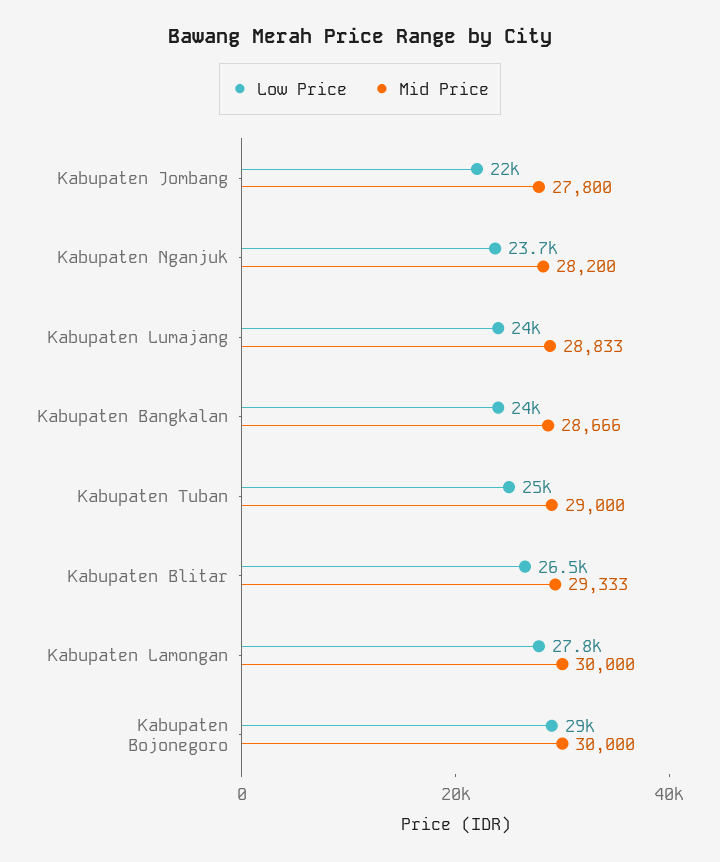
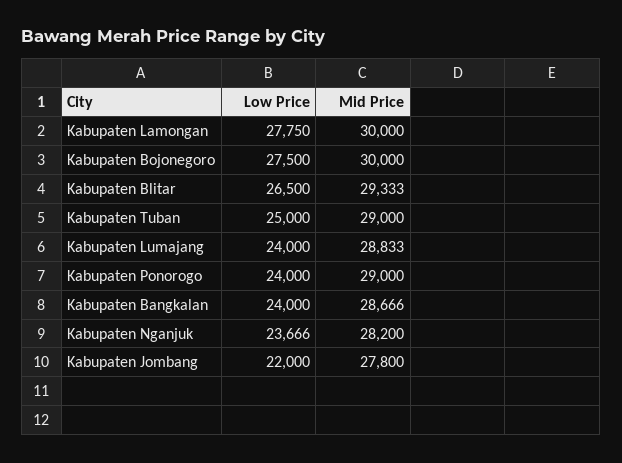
Low Price, Kabupaten Bojonegoro: 29000 -> 27500
Low Price, Kabupaten Ponorogo: none -> 24000
Mid Price, Kabupaten Ponorogo: none -> 29000

